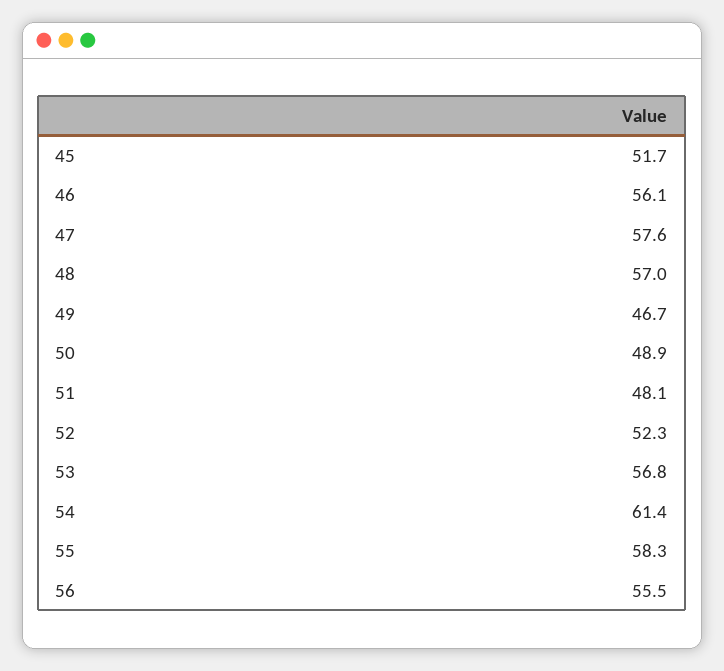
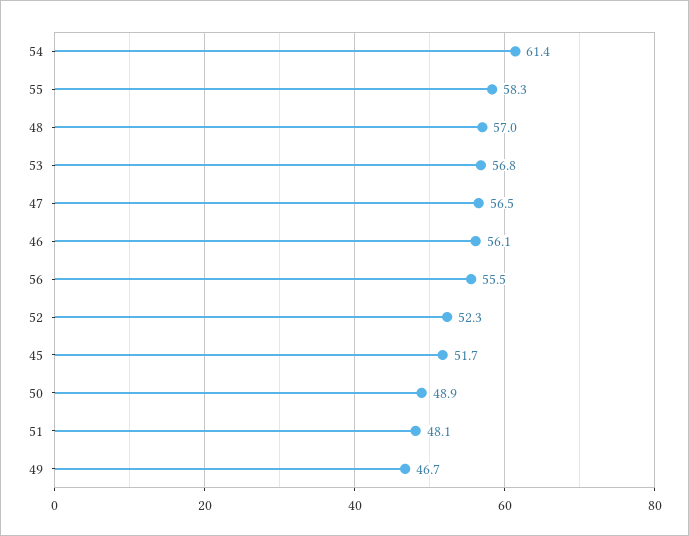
47: 57.6 -> 56.5

